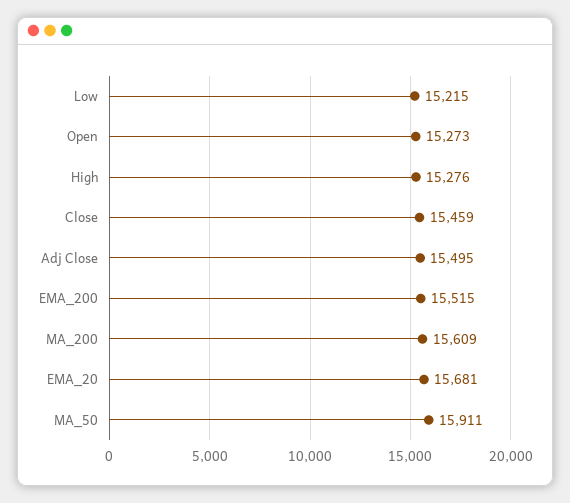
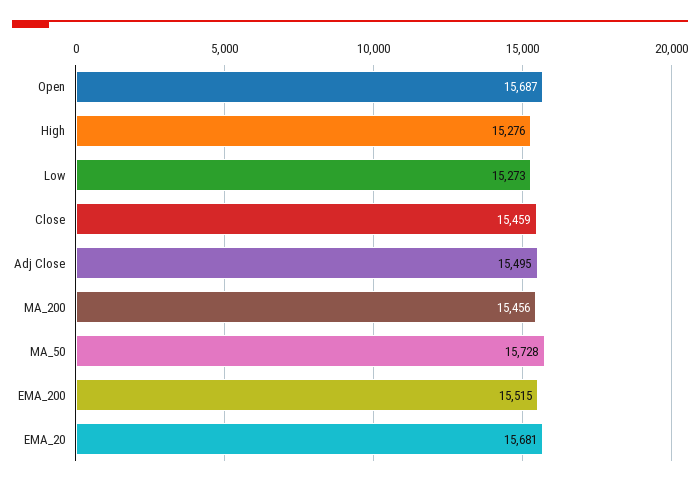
Low: 15215 -> 15273
Open: 15273 -> 15687
MA_200: 15609 -> 15456
MA_50: 15911 -> 15728

